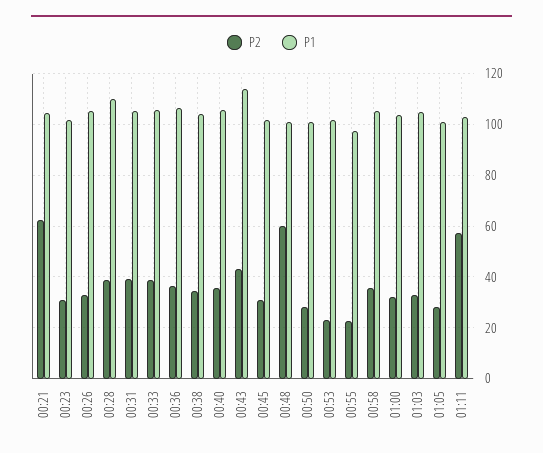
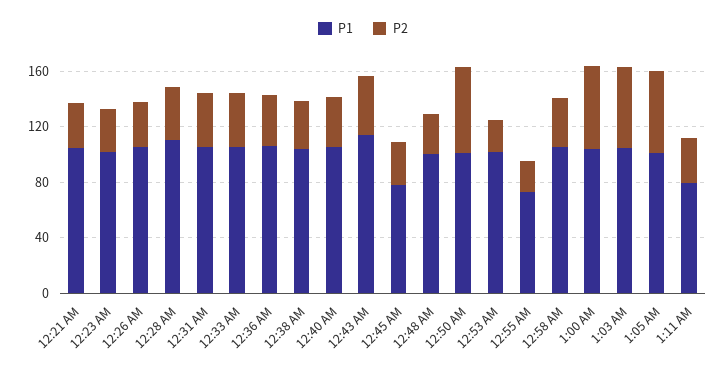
P2, 00:21: 62.5 -> 30
P1, 00:45: 102.5 -> 80
P2, 00:48: 60 -> 30
P2, 00:50: 27.5 -> 60
P1, 00:55: 97.5 -> 70
P2, 01:00: 32.5 -> 60
P2, 01:03: 32.5 -> 60
P2, 01:05: 27.5 -> 60
P2, 01:11: 57.5 -> 30
P1, 01:11: 102.5 -> 80

